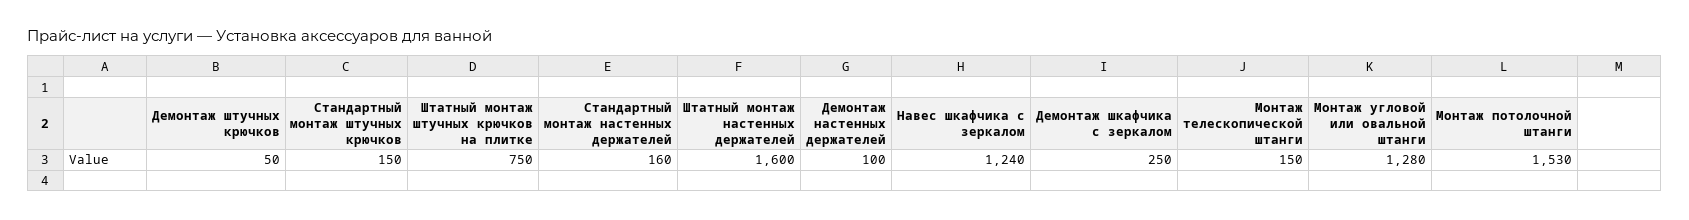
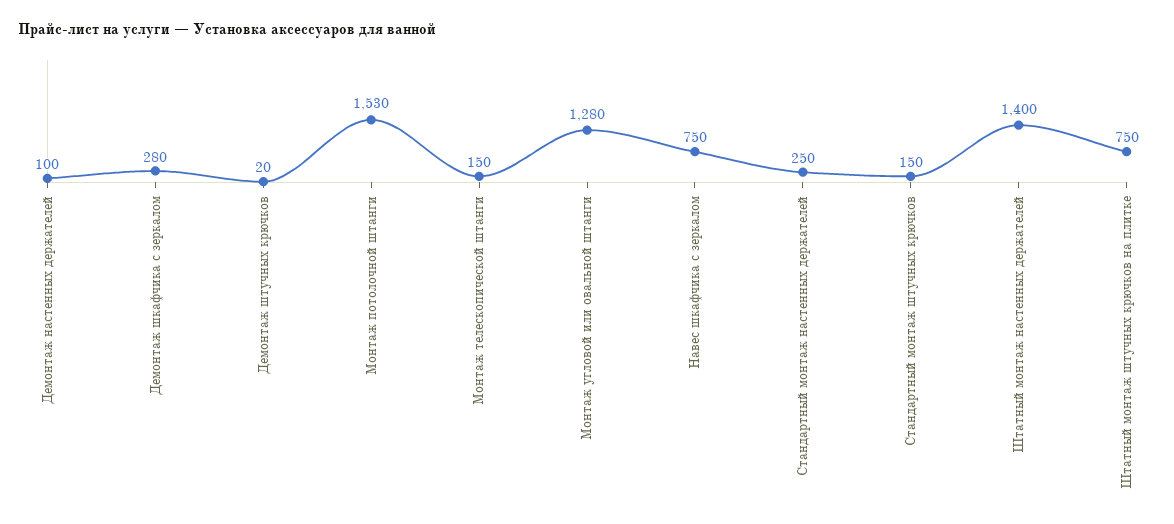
Демонтаж штучных крючков: 50 -> 20
Стандартный монтаж настенных держателей: 160 -> 250
Штатный монтаж настенных держателей: 1600 -> 1400
Навес шкафчика с зеркалом: 1240 -> 750
Демонтаж шкафчика с зеркалом: 250 -> 280

